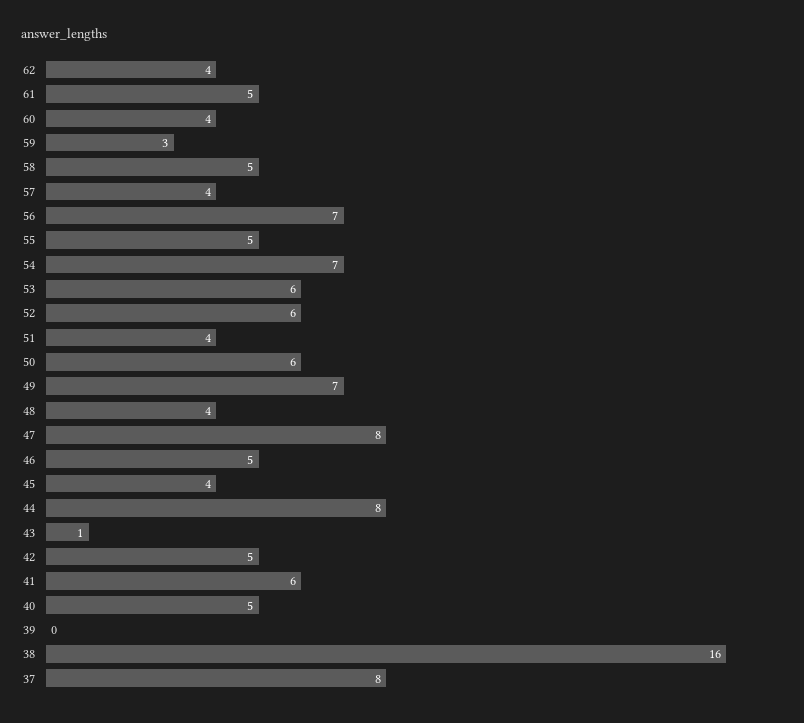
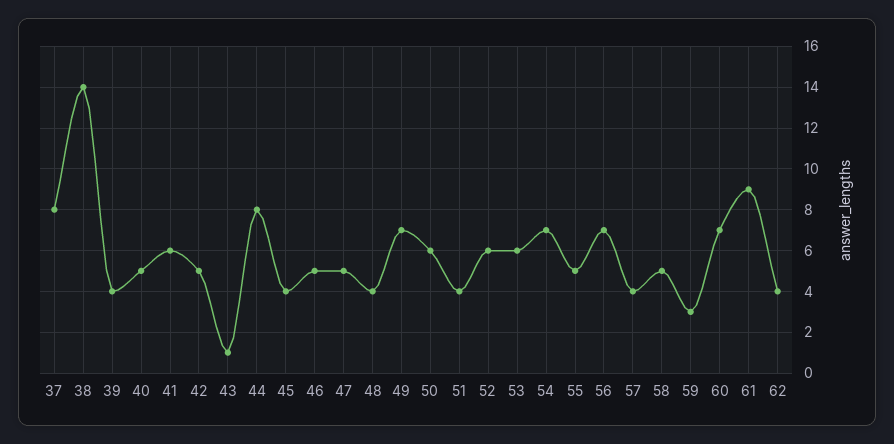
61: 5 -> 9
60: 4 -> 7
47: 8 -> 5
39: 0 -> 4
38: 16 -> 14

